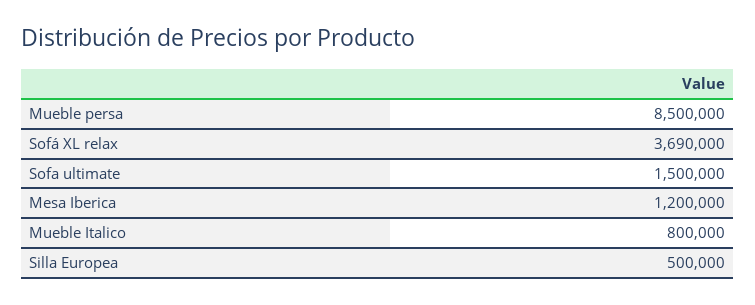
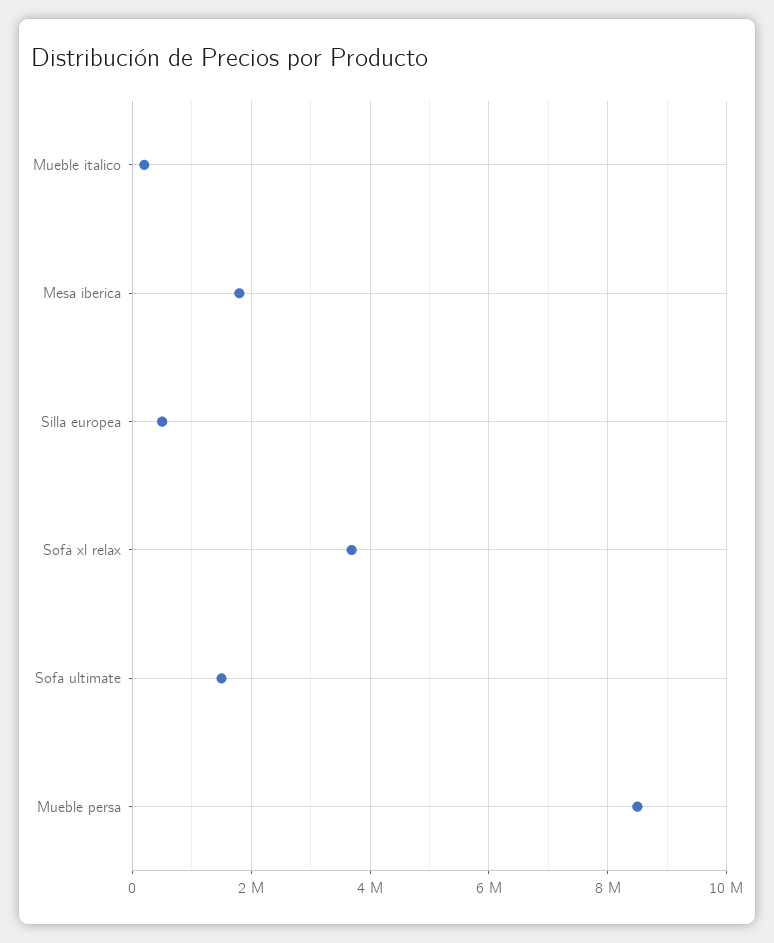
Mesa Iberica: 1200000 -> 1800000
Mueble Italico: 800000 -> 200000

